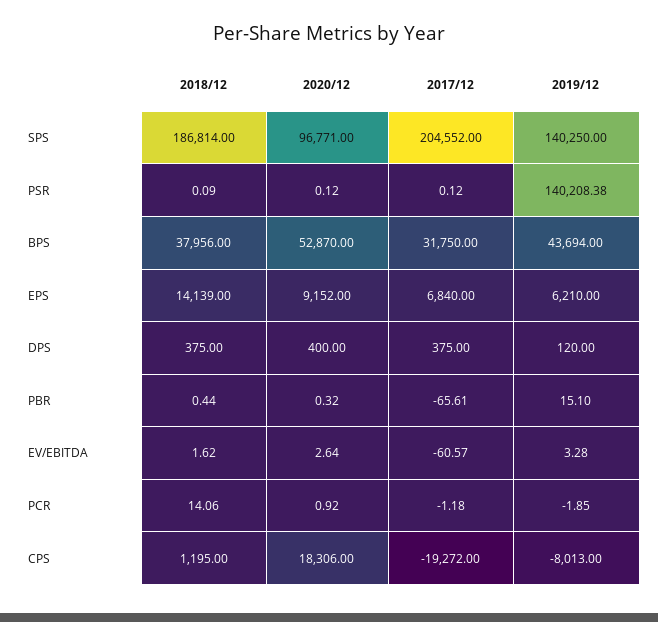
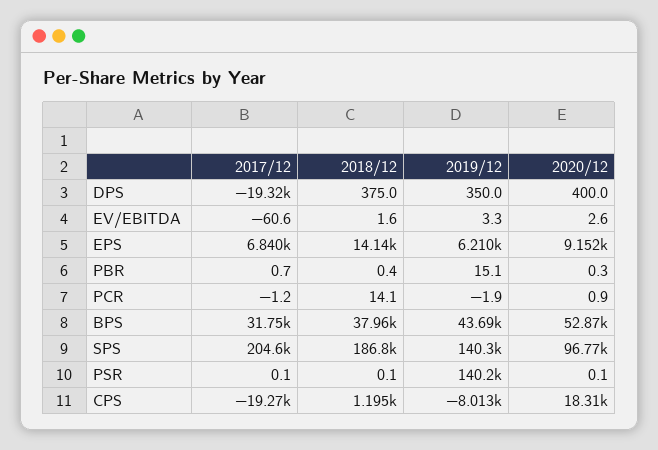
2017/12, DPS: 375 -> -19320
2019/12, DPS: 120 -> 350
2017/12, PBR: -65.61 -> 0.7

